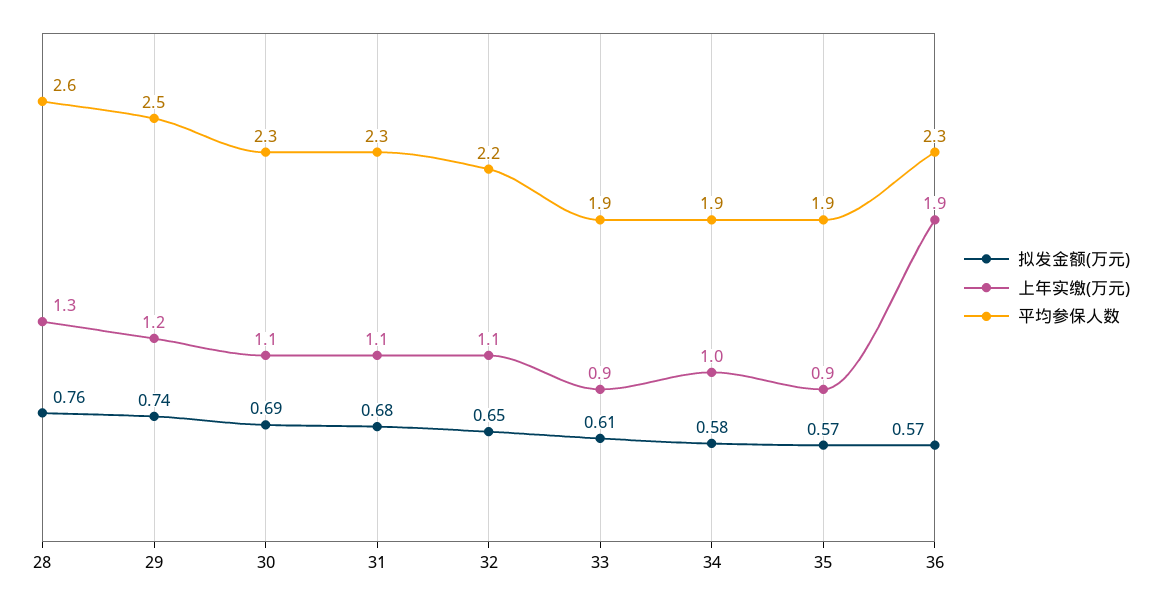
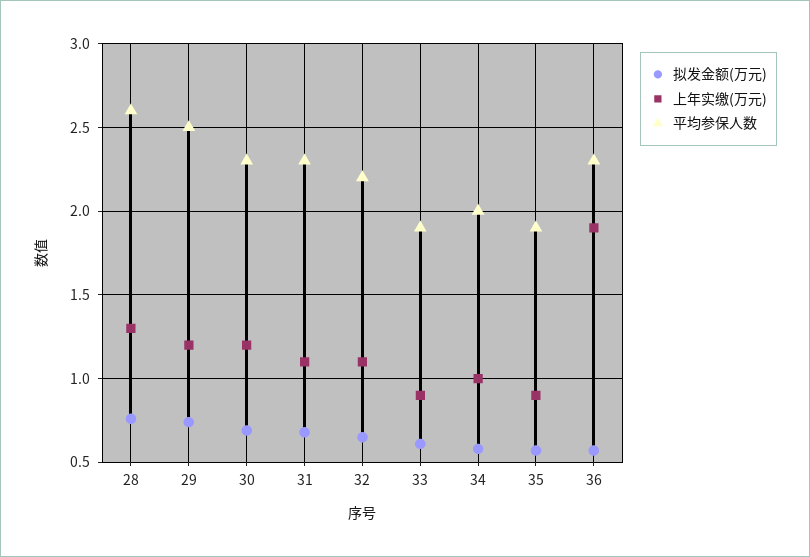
上年实缴(万元), 30: 1.1 -> 1.2
平均参保人数, 34: 1.9 -> 2

